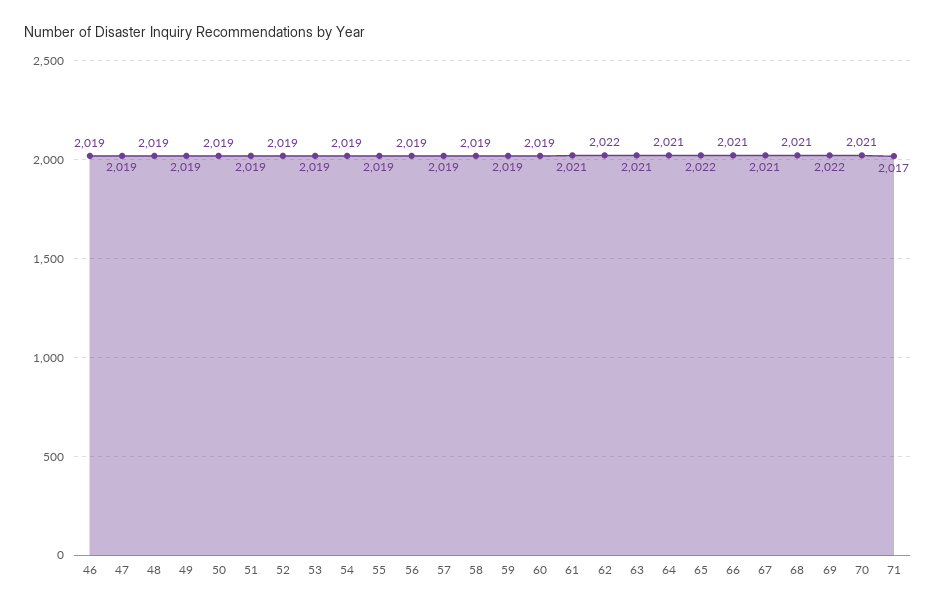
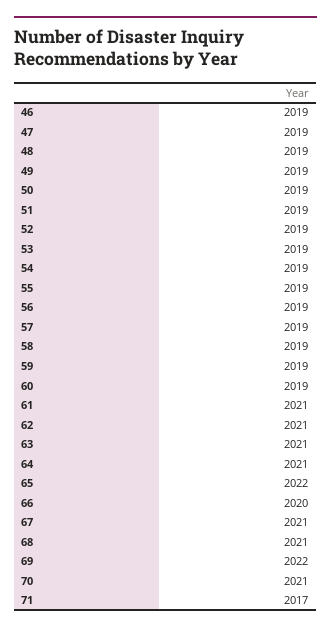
62: 2022 -> 2021
66: 2021 -> 2020

